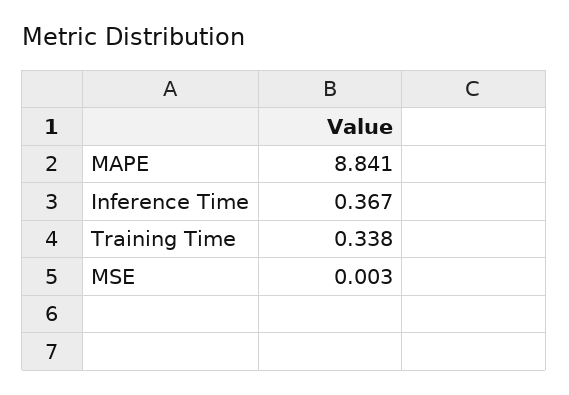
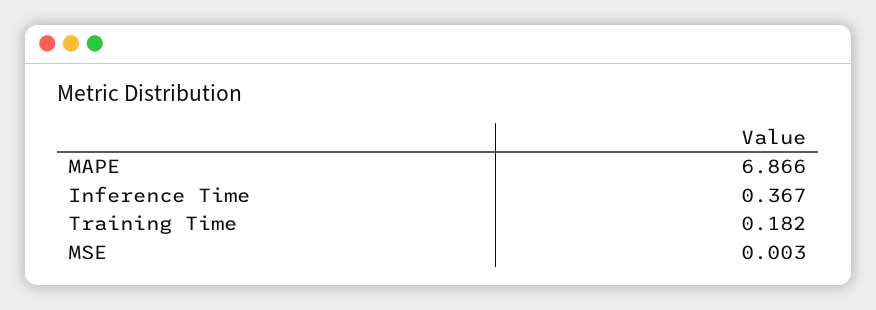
MAPE: 8.841 -> 6.866
Training Time: 0.338 -> 0.182

